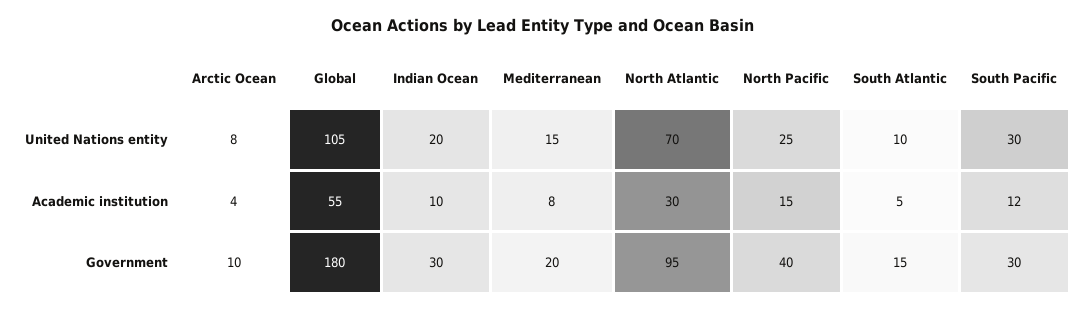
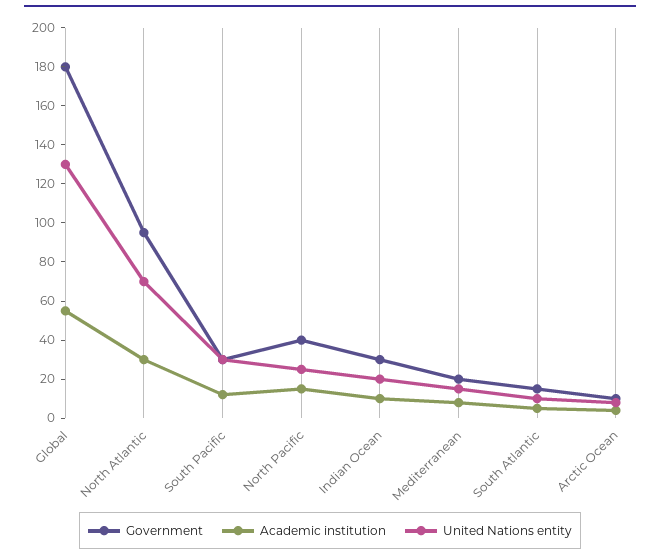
United Nations entity, Global: 105 -> 130

